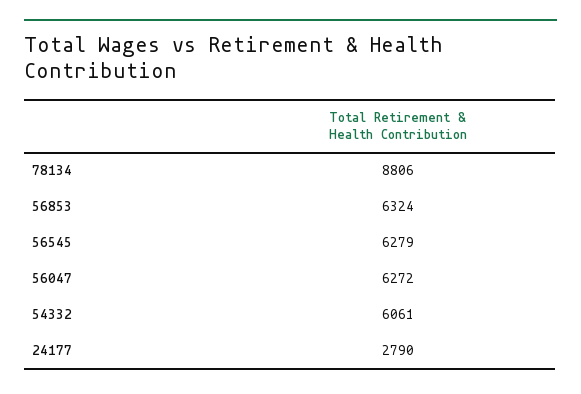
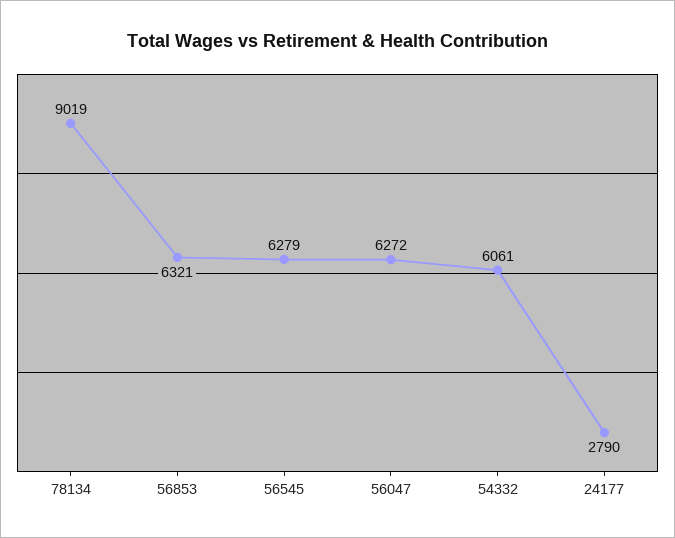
78134: 8806 -> 9019
56853: 6324 -> 6321

